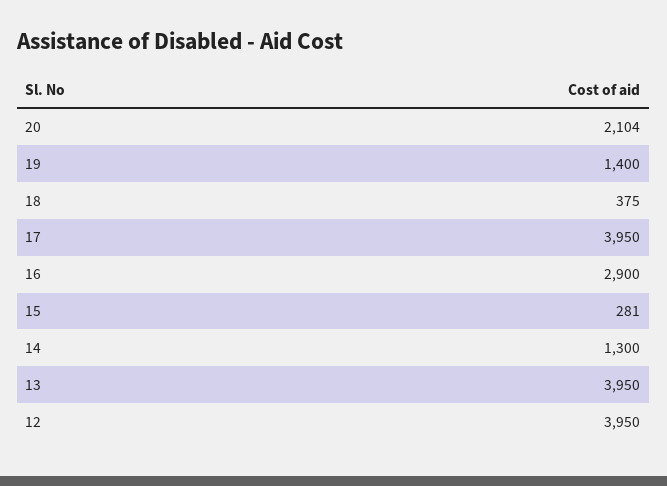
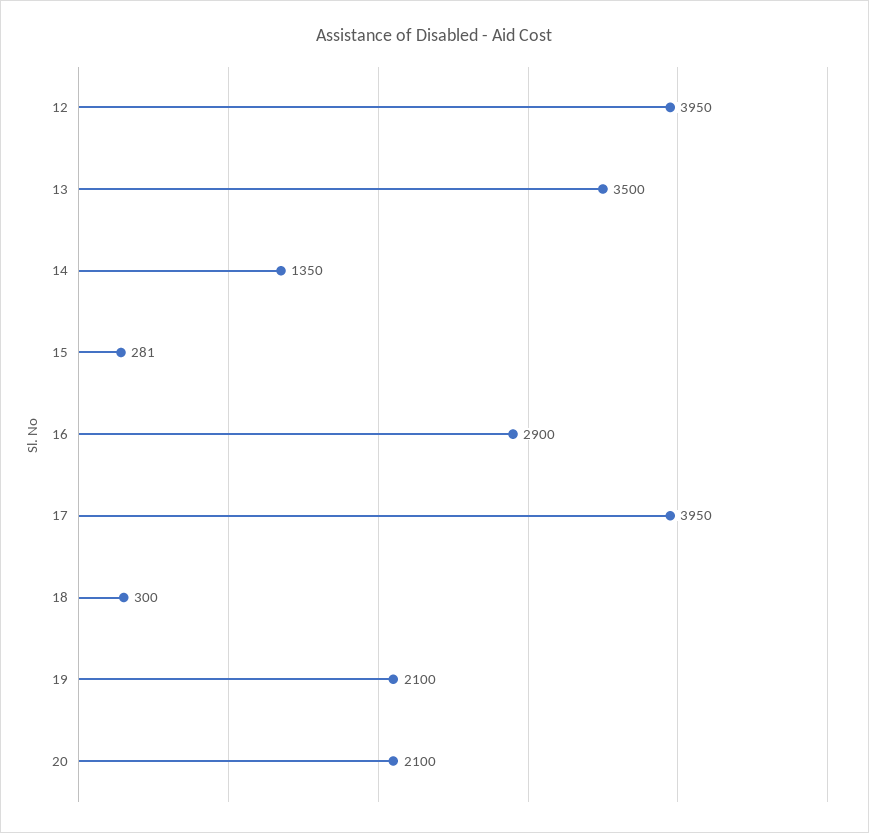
20: 2104 -> 2100
19: 1400 -> 2100
18: 375 -> 300
14: 1300 -> 1350
13: 3950 -> 3500

